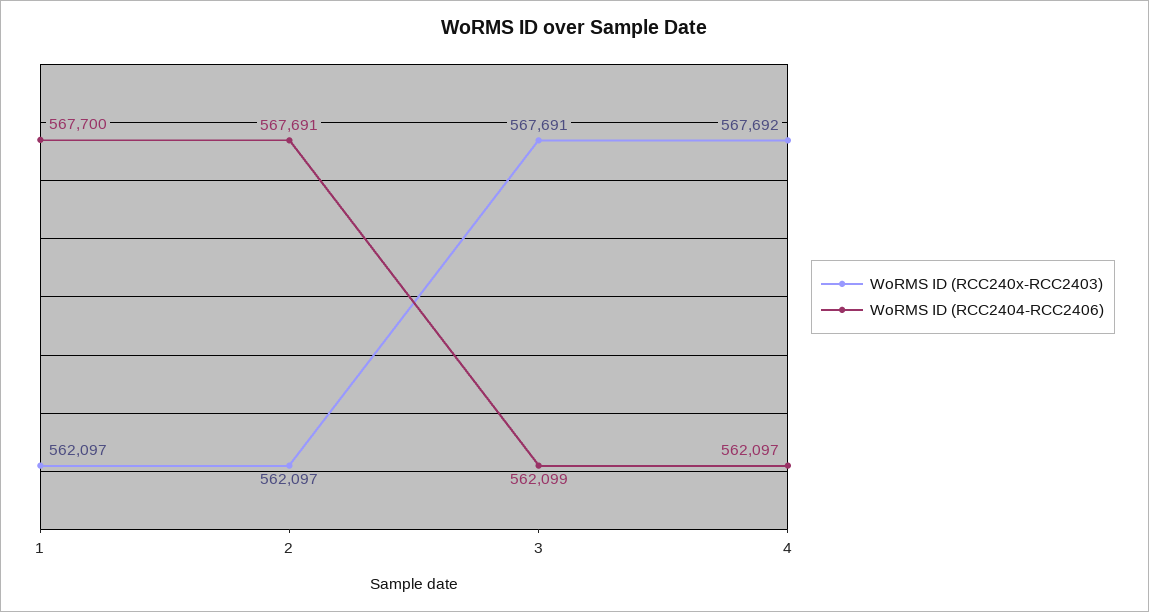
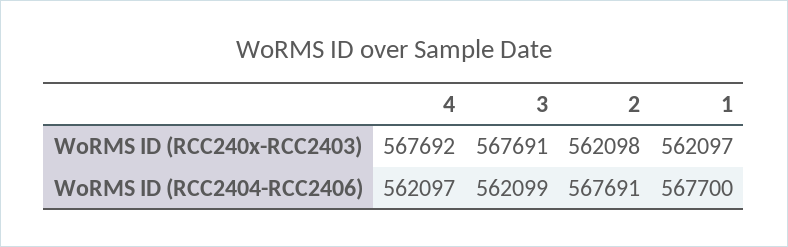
WoRMS ID (RCC240x-RCC2403), 2: 562097 -> 562098

